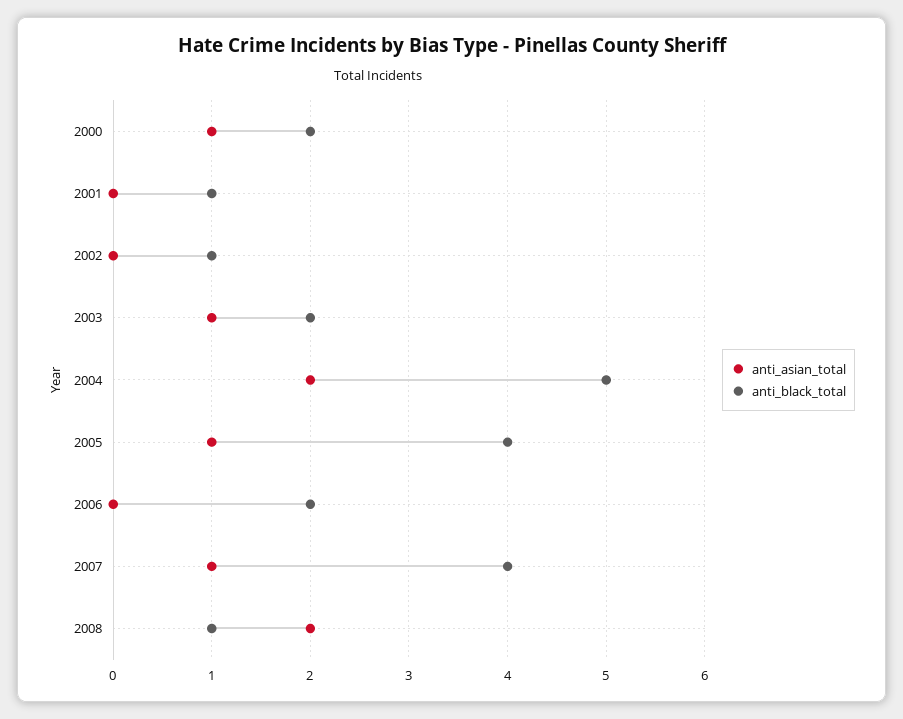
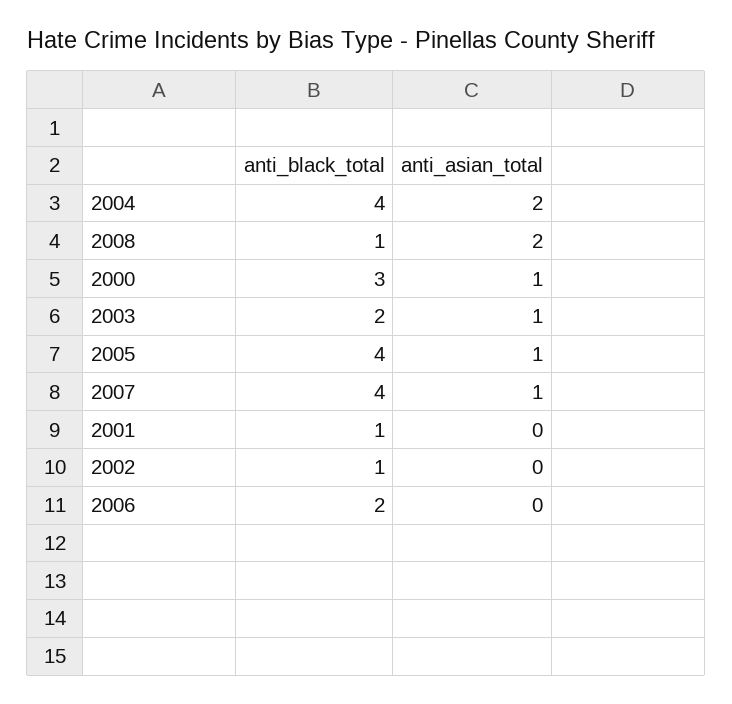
anti_black_total, 2000: 2 -> 3
anti_black_total, 2004: 5 -> 4

